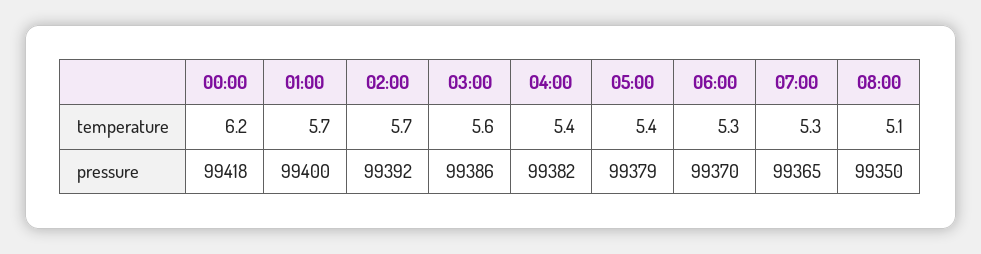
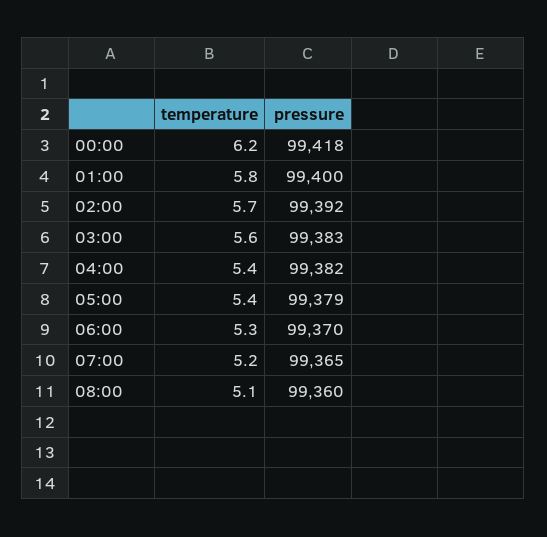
01:00, temperature: 5.7 -> 5.8
07:00, temperature: 5.3 -> 5.2
03:00, pressure: 99386 -> 99383
08:00, pressure: 99350 -> 99360

